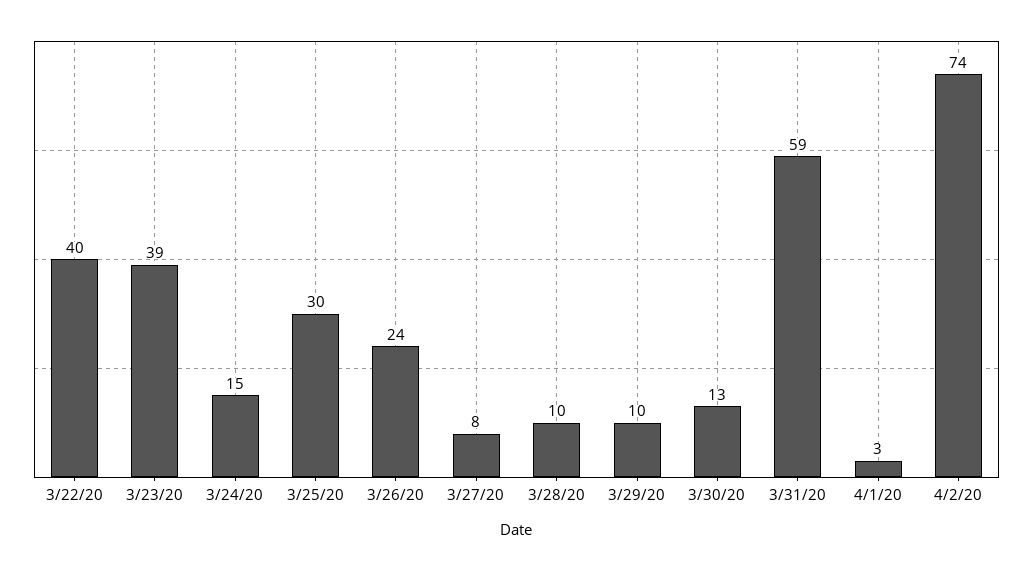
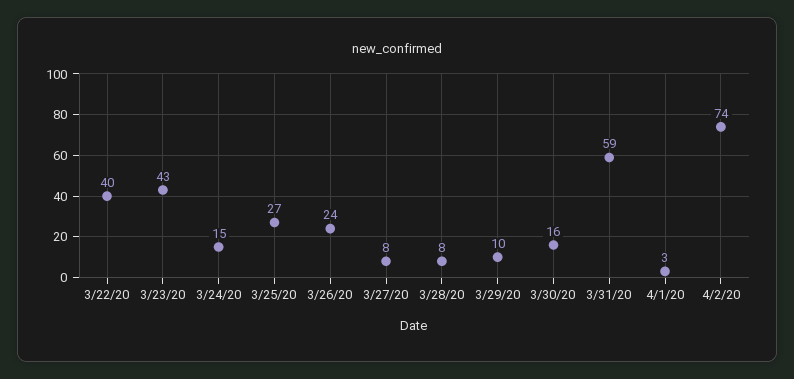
3/23/20: 39 -> 43
3/25/20: 30 -> 27
3/28/20: 10 -> 8
3/30/20: 13 -> 16

